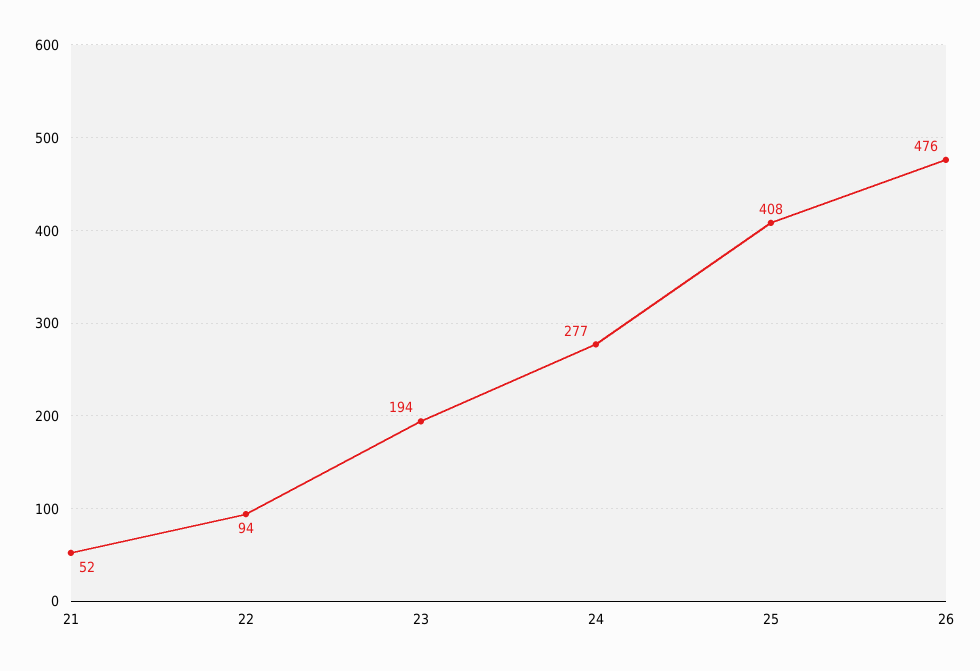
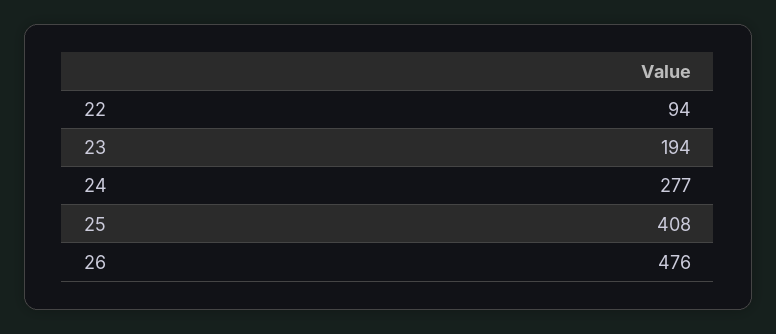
21: 52 -> none

